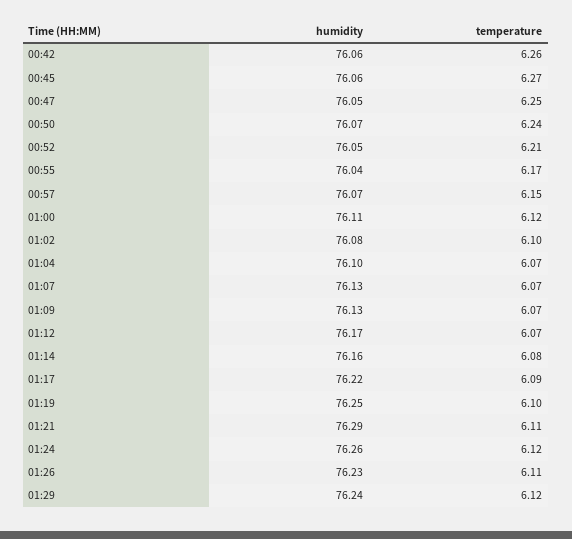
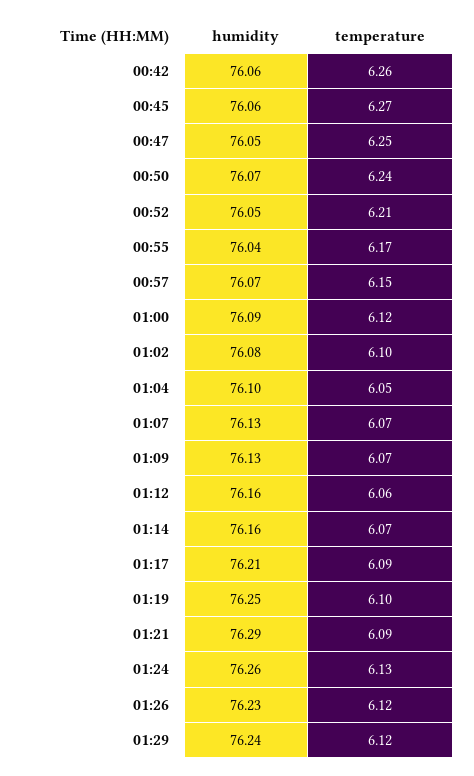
humidity, 01:00: 76.11 -> 76.09
temperature, 01:04: 6.07 -> 6.05
humidity, 01:12: 76.17 -> 76.16
temperature, 01:12: 6.07 -> 6.06
temperature, 01:14: 6.08 -> 6.07
humidity, 01:17: 76.22 -> 76.21
temperature, 01:21: 6.11 -> 6.09
temperature, 01:24: 6.12 -> 6.13
temperature, 01:26: 6.11 -> 6.12

